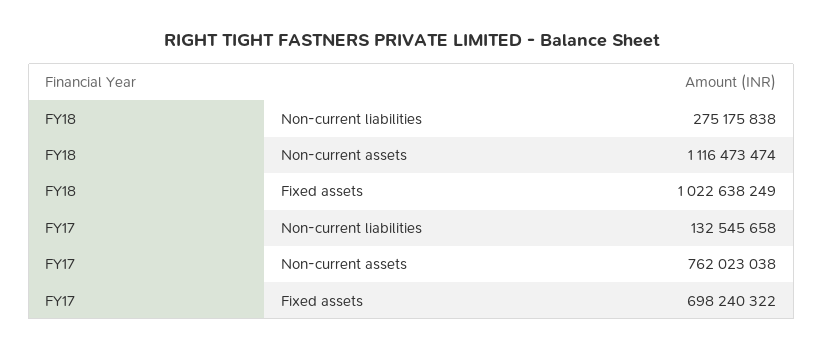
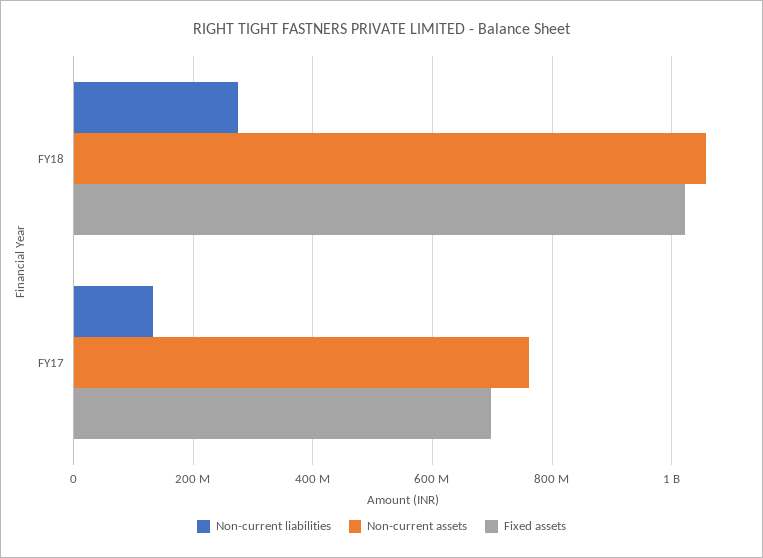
Non-current assets, FY18: 1116473474 -> 1060000000

